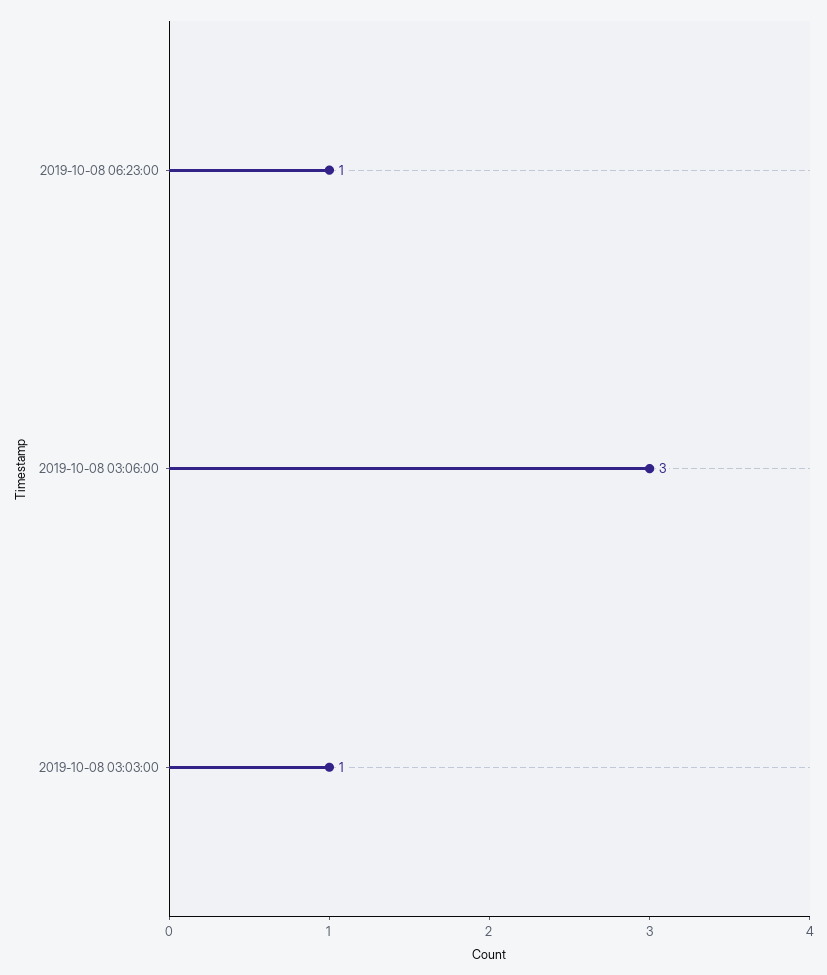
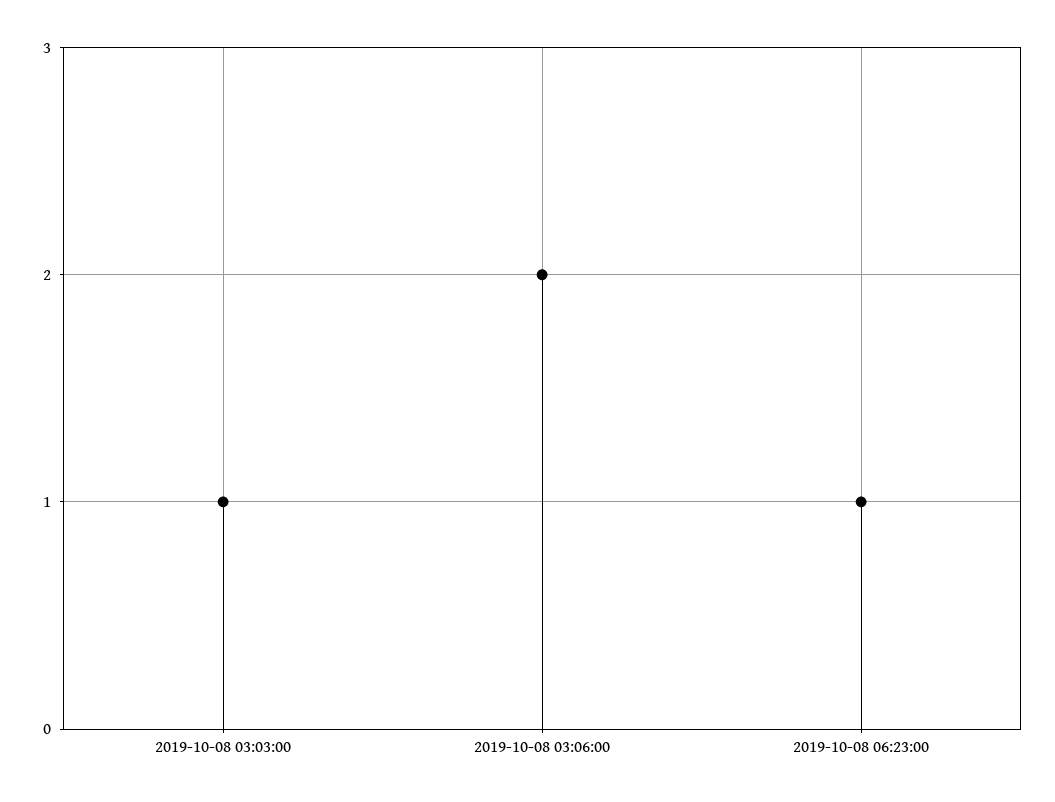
2019-10-08 03:06:00: 3 -> 2

